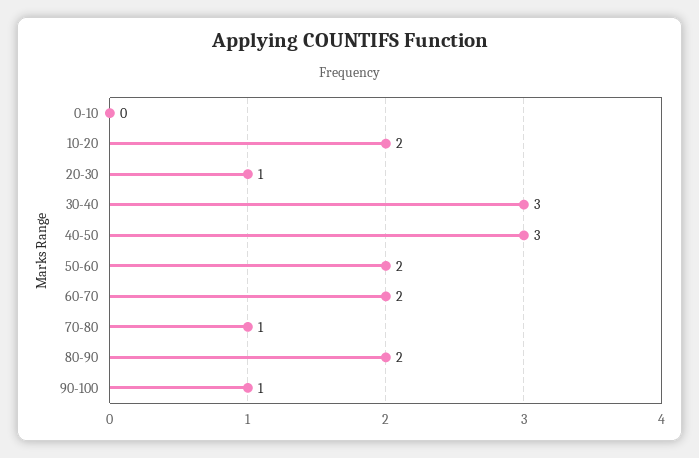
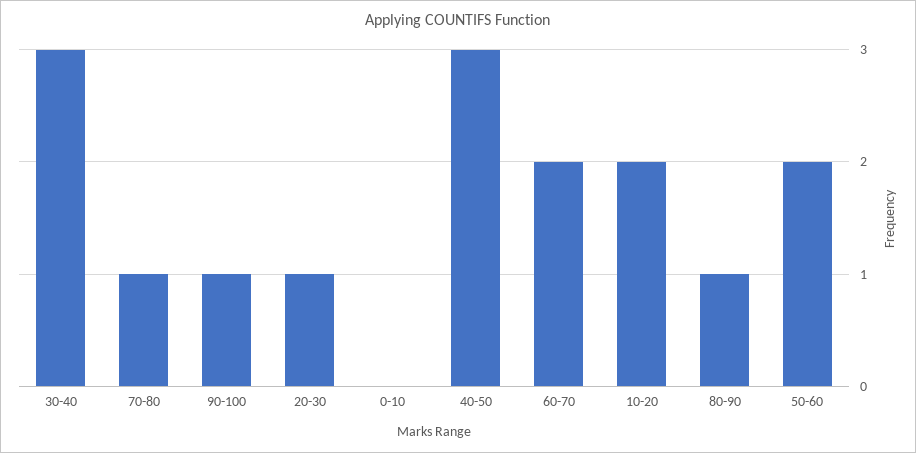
80-90: 2 -> 1

